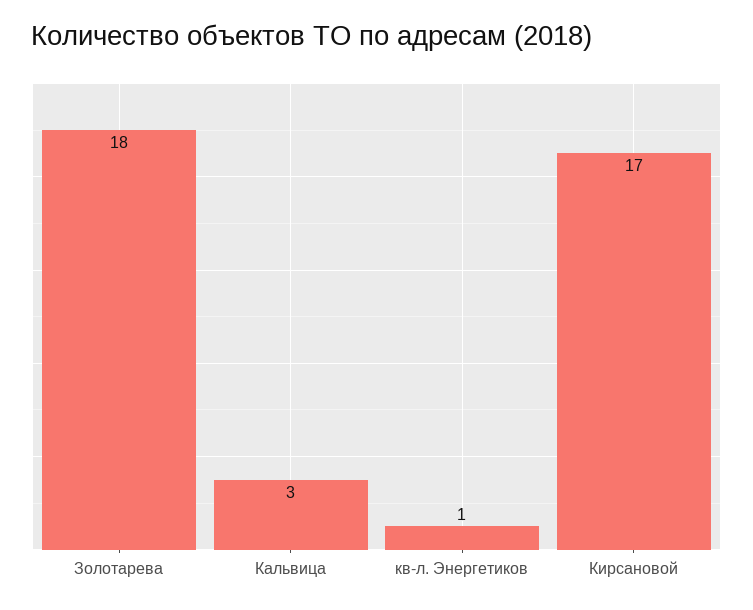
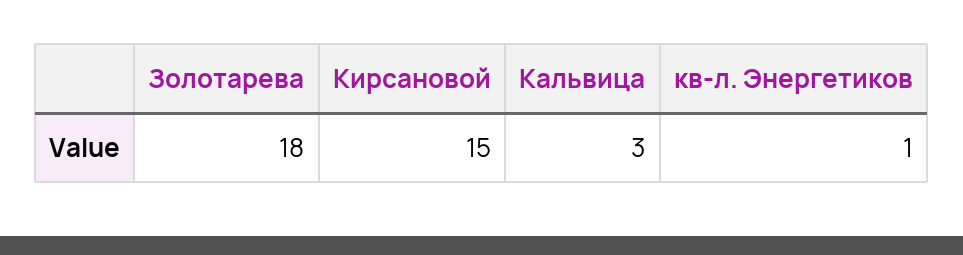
Кирсановой: 17 -> 15

